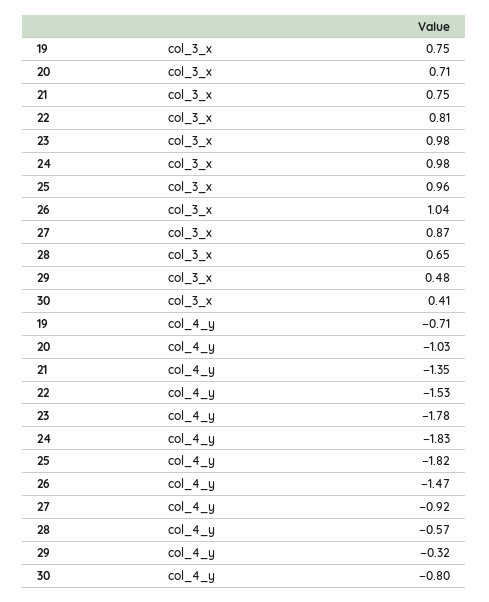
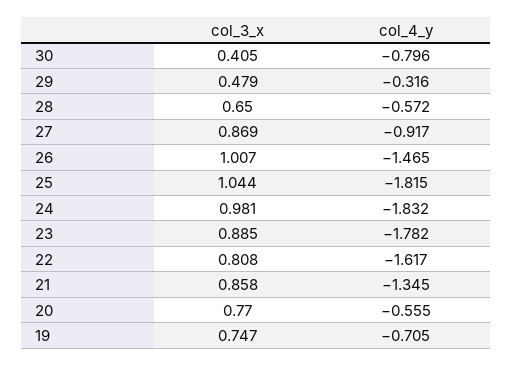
20, col_3_x: 0.71 -> 0.77
21, col_3_x: 0.75 -> 0.858
23, col_3_x: 0.98 -> 0.885
25, col_3_x: 0.96 -> 1.044
26, col_3_x: 1.04 -> 1.007
20, col_4_y: -1.03 -> -0.555
22, col_4_y: -1.53 -> -1.617

